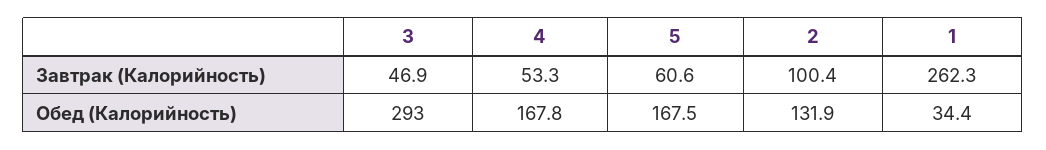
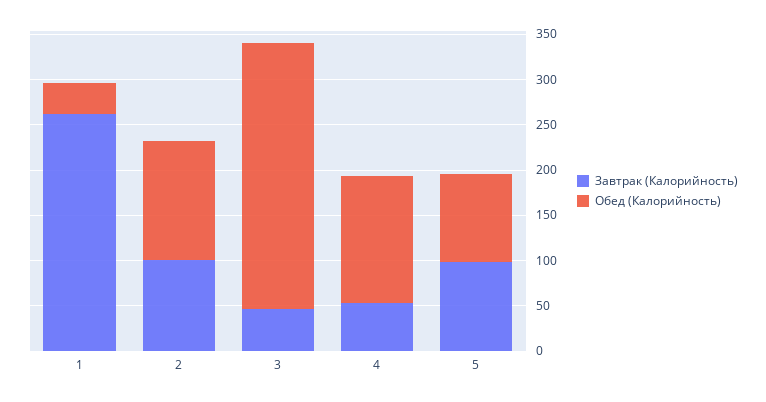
Завтрак (Калорийность), 5: 60.6 -> 100
Обед (Калорийность), 4: 167.8 -> 140
Обед (Калорийность), 5: 167.5 -> 100

